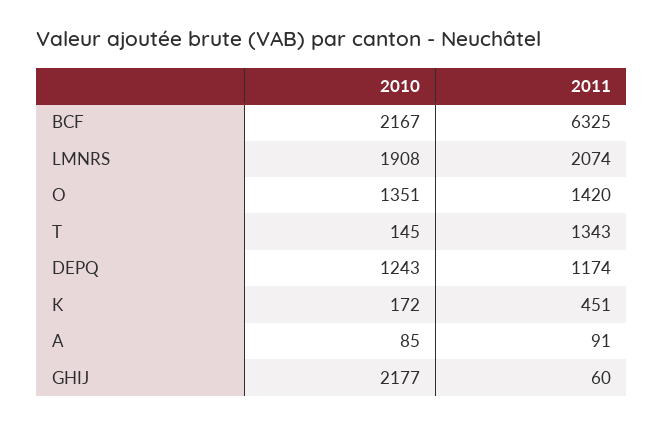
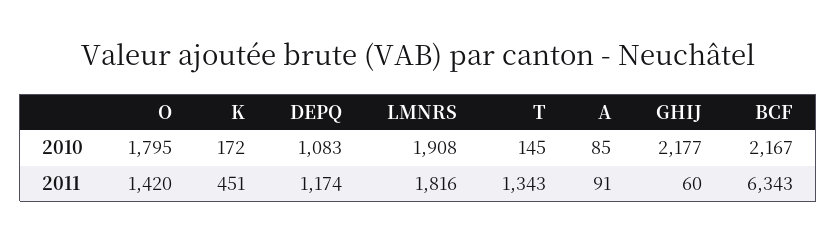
2011, BCF: 6325 -> 6343
2011, LMNRS: 2074 -> 1816
2010, O: 1351 -> 1795
2010, DEPQ: 1243 -> 1083

